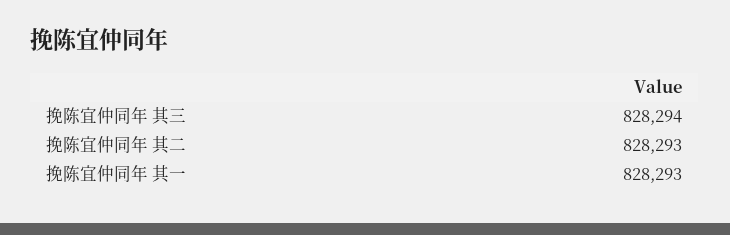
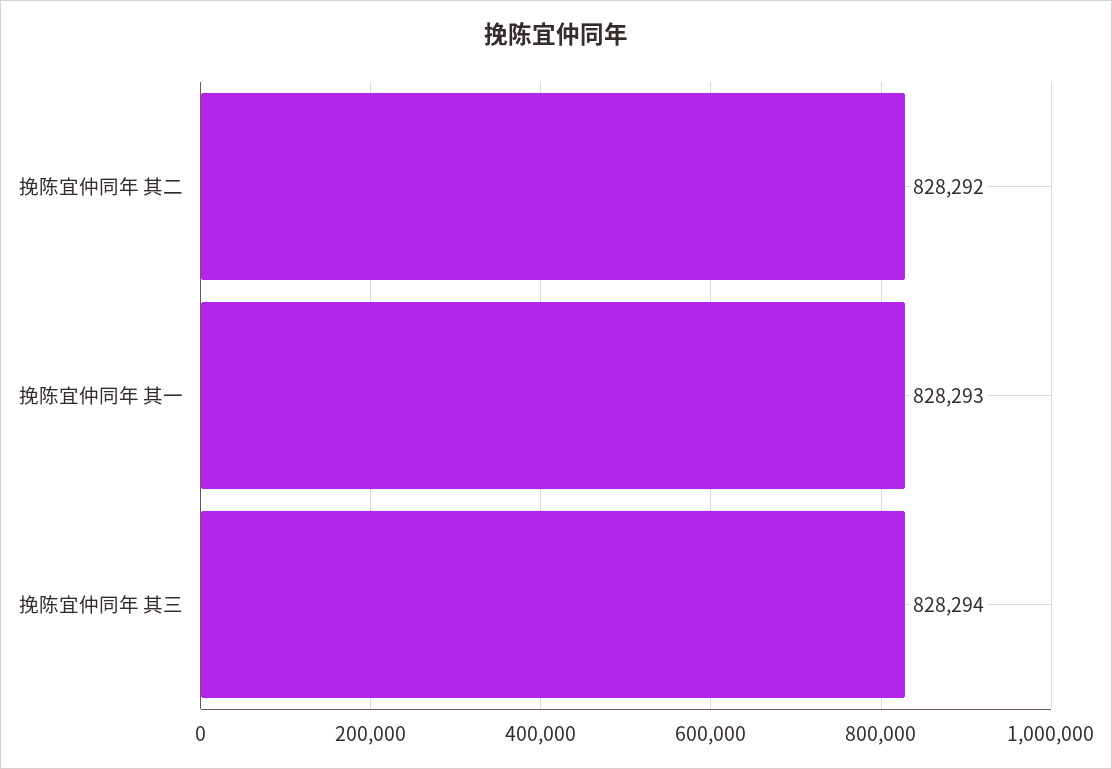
挽陈宜仲同年 其二: 828293 -> 828292

